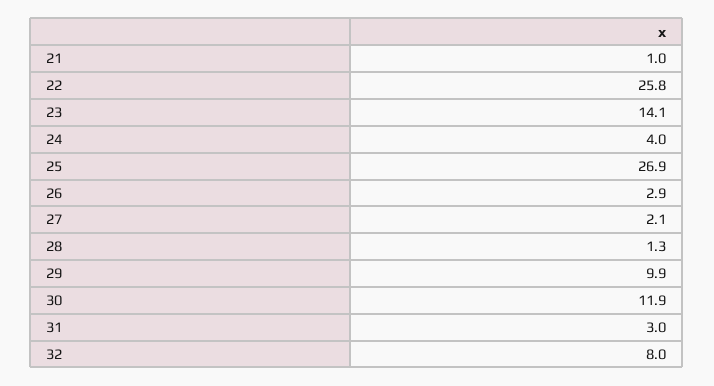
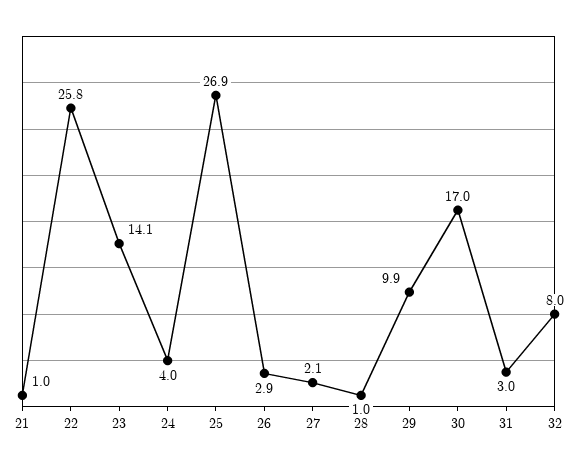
28: 1.3 -> 1
30: 11.9 -> 17

